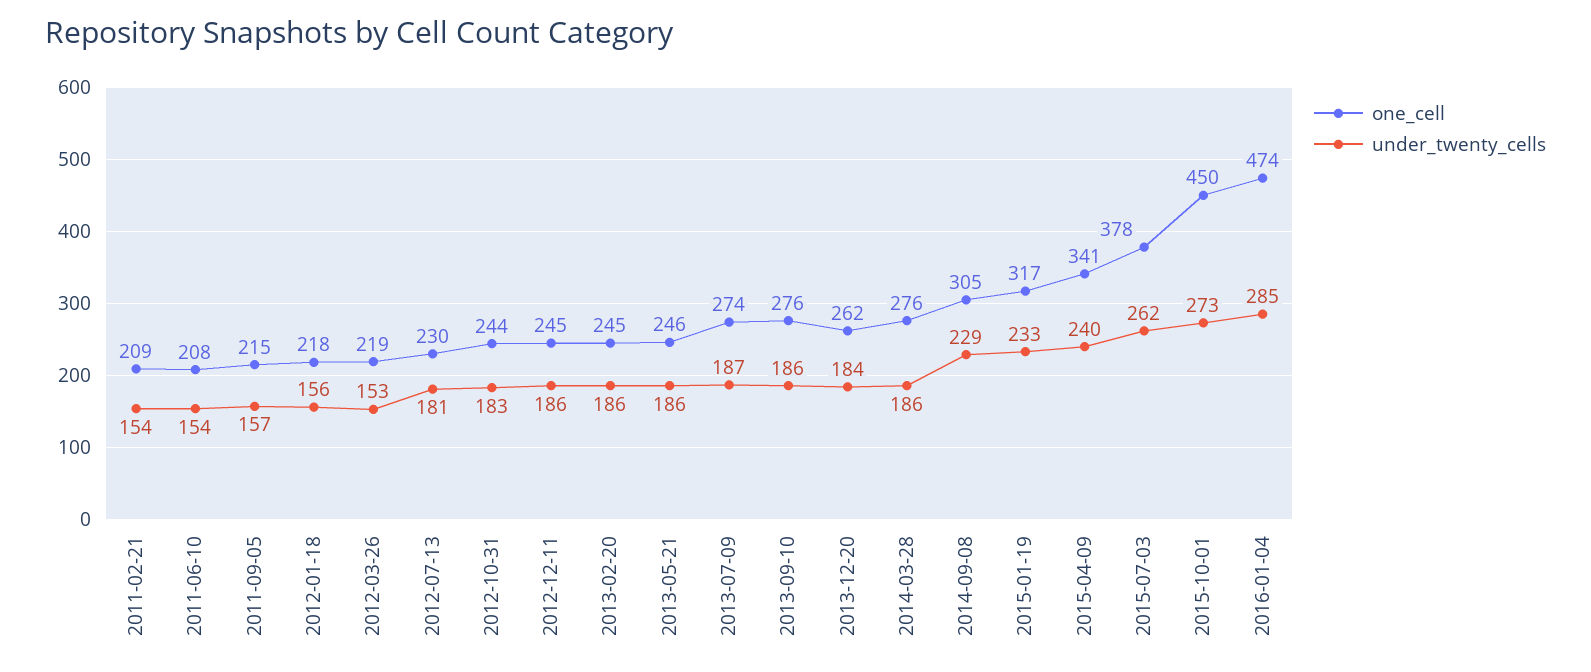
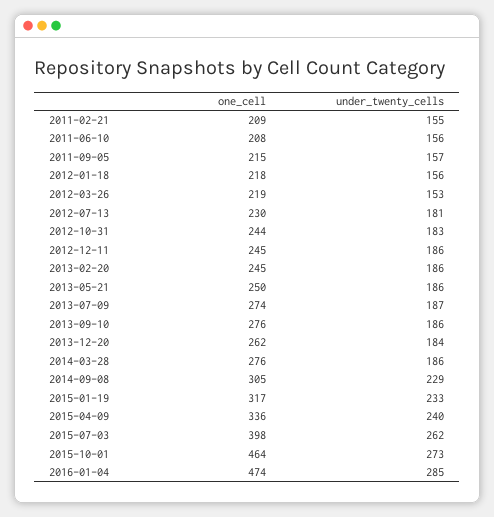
under_twenty_cells, 2011-02-21: 154 -> 155
under_twenty_cells, 2011-06-10: 154 -> 156
one_cell, 2013-05-21: 246 -> 250
one_cell, 2015-04-09: 341 -> 336
one_cell, 2015-07-03: 378 -> 398
one_cell, 2015-10-01: 450 -> 464

